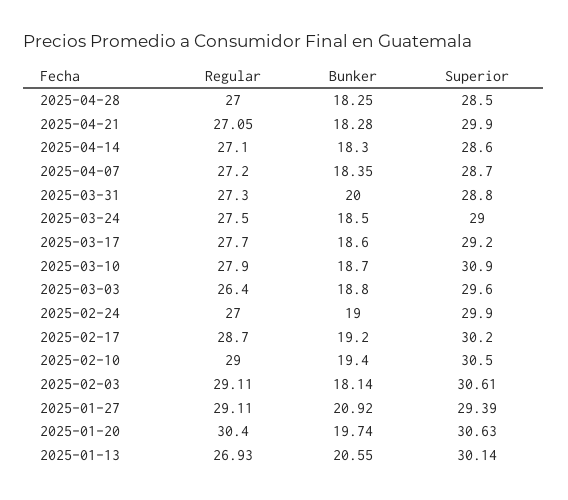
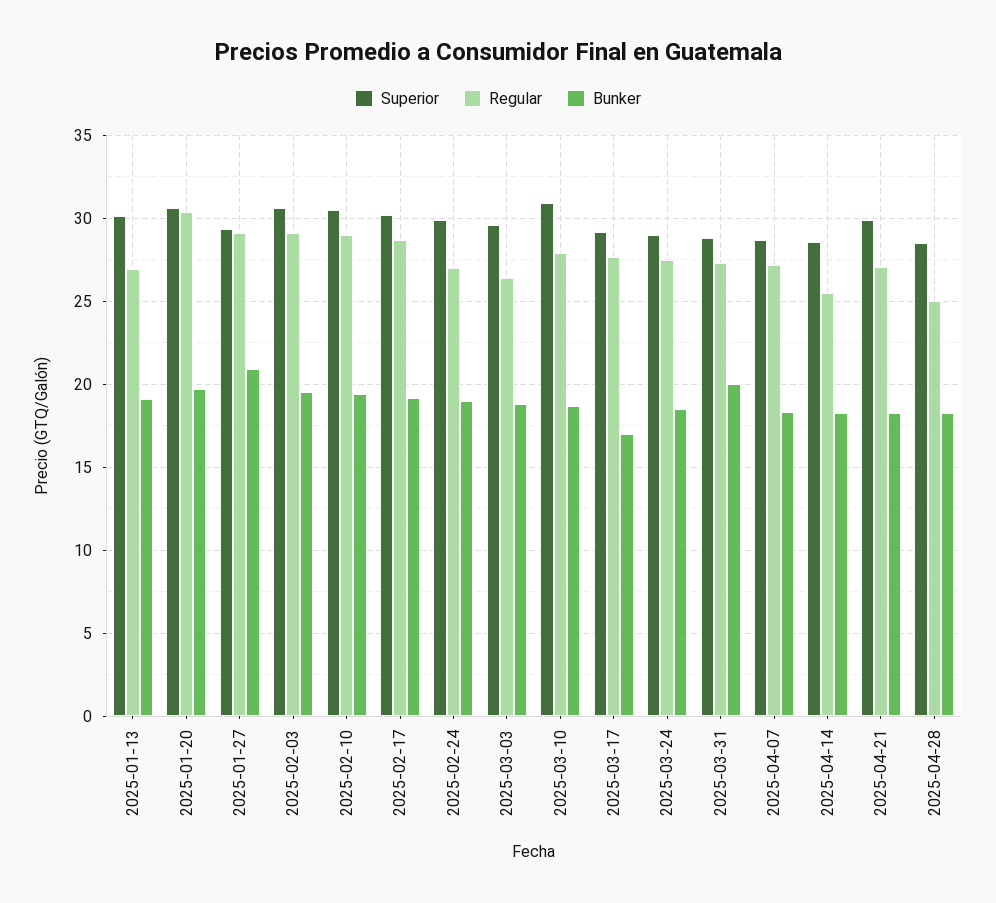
Regular, 2025-04-28: 27 -> 25
Regular, 2025-04-14: 27.1 -> 25.5
Bunker, 2025-03-17: 18.6 -> 17
Bunker, 2025-02-03: 18.14 -> 19.5
Bunker, 2025-01-13: 20.55 -> 19

